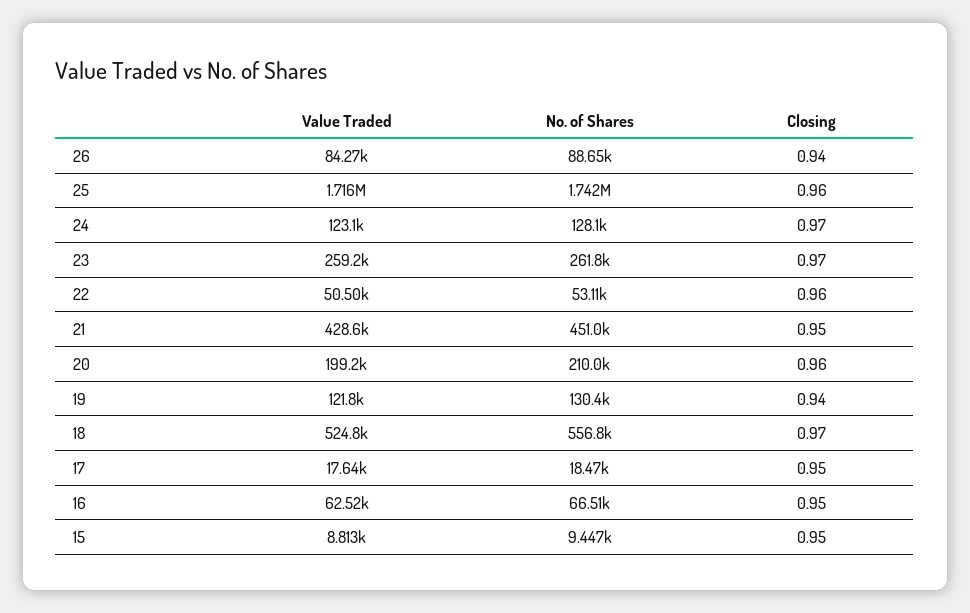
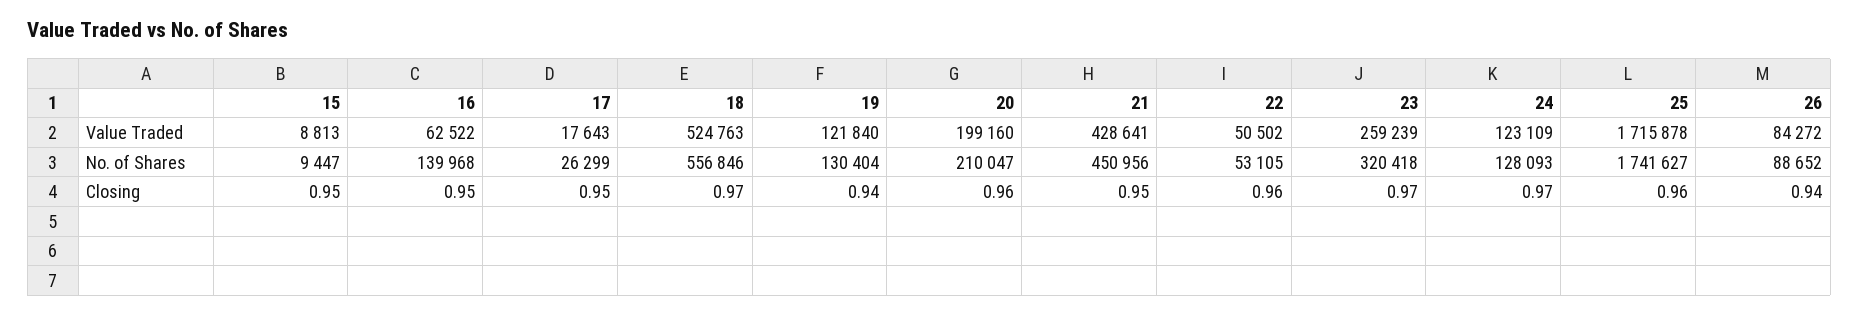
No. of Shares, 23: 261800 -> 320418
No. of Shares, 17: 18470 -> 26299
No. of Shares, 16: 66510 -> 139968

